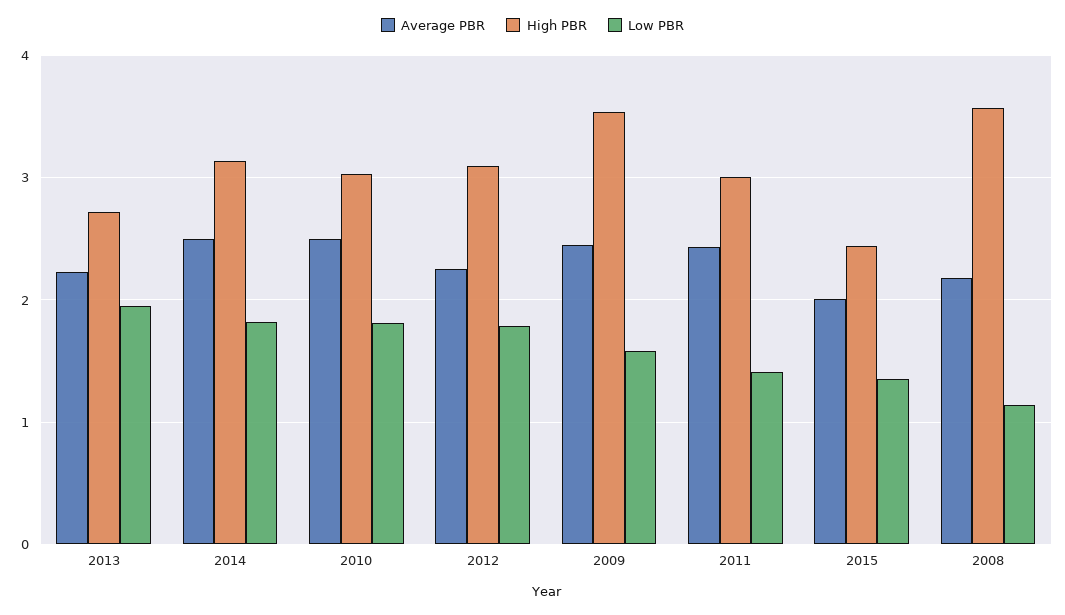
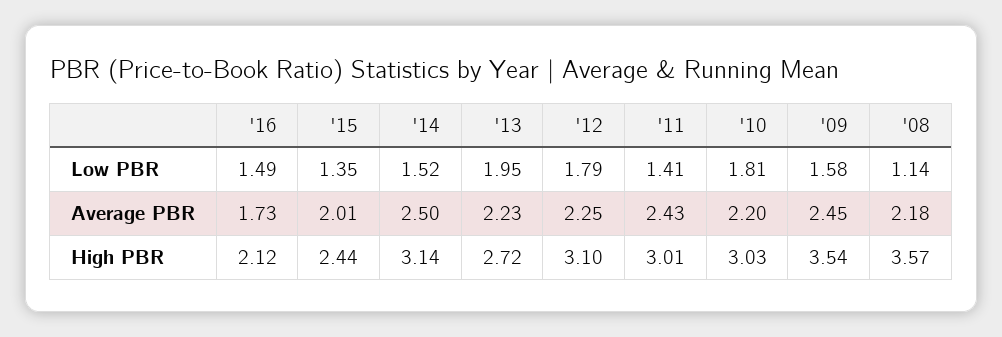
Low PBR, 2014: 1.8 -> 1.52
Average PBR, 2010: 2.5 -> 2.2
Low PBR, '16: none -> 1.49
Average PBR, '16: none -> 1.73
High PBR, '16: none -> 2.12

